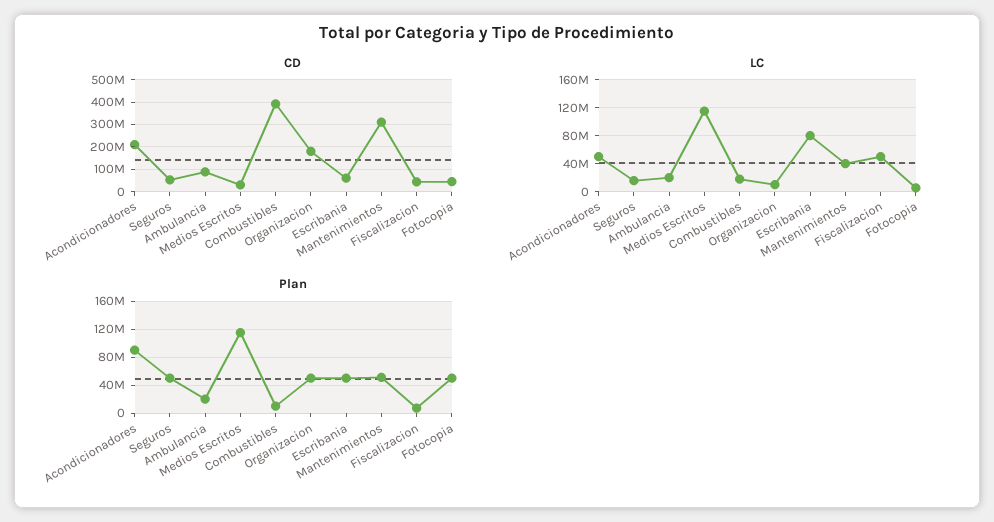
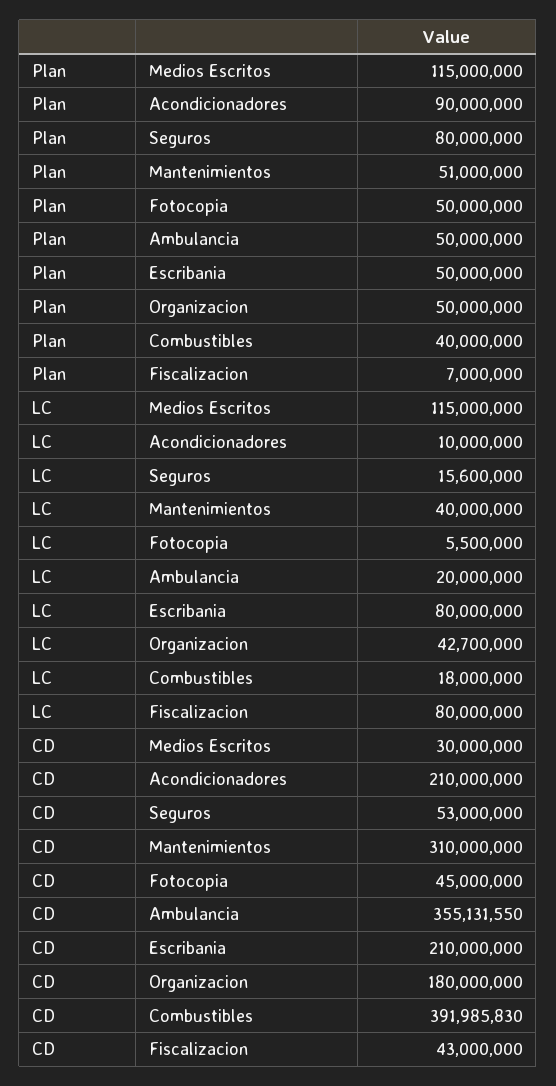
CD, Ambulancia: 100000000 -> 355131550
CD, Escribania: 50000000 -> 210000000
LC, Acondicionadores: 50000000 -> 10000000
LC, Organizacion: 10000000 -> 42700000
LC, Fiscalizacion: 50000000 -> 80000000
Plan, Seguros: 50000000 -> 80000000
Plan, Ambulancia: 20000000 -> 50000000
Plan, Combustibles: 10000000 -> 40000000

